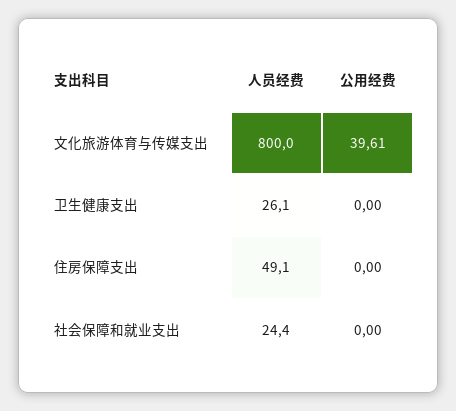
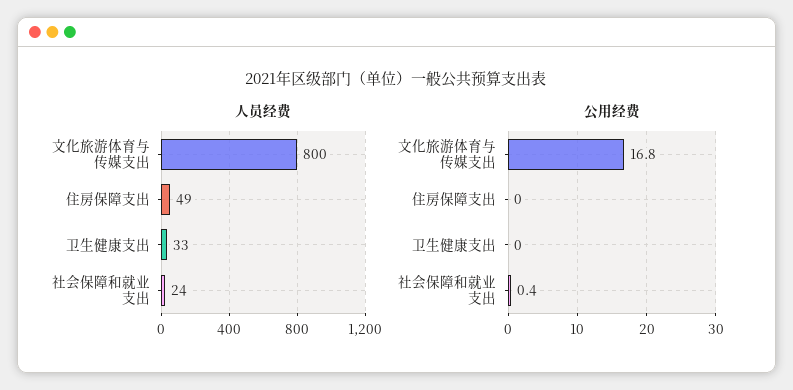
公用经费, 文化旅游体育与传媒支出: 39.61 -> 16.8
人员经费, 卫生健康支出: 26.1 -> 33
公用经费, 社会保障和就业支出: 0 -> 0.4

